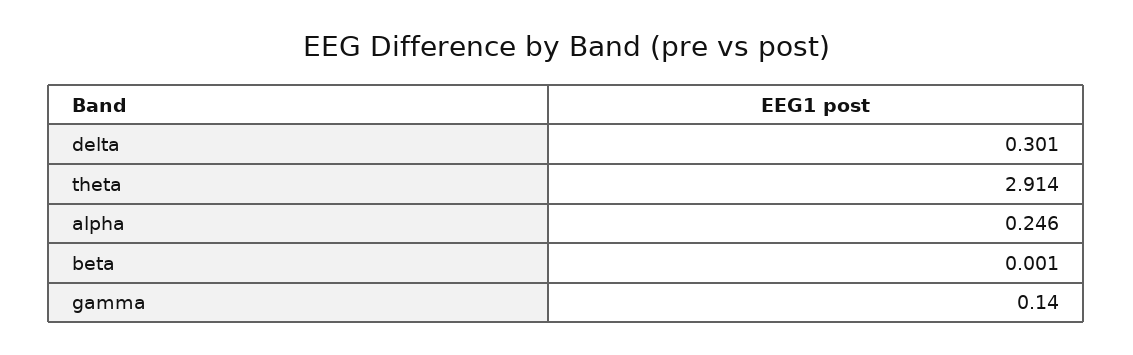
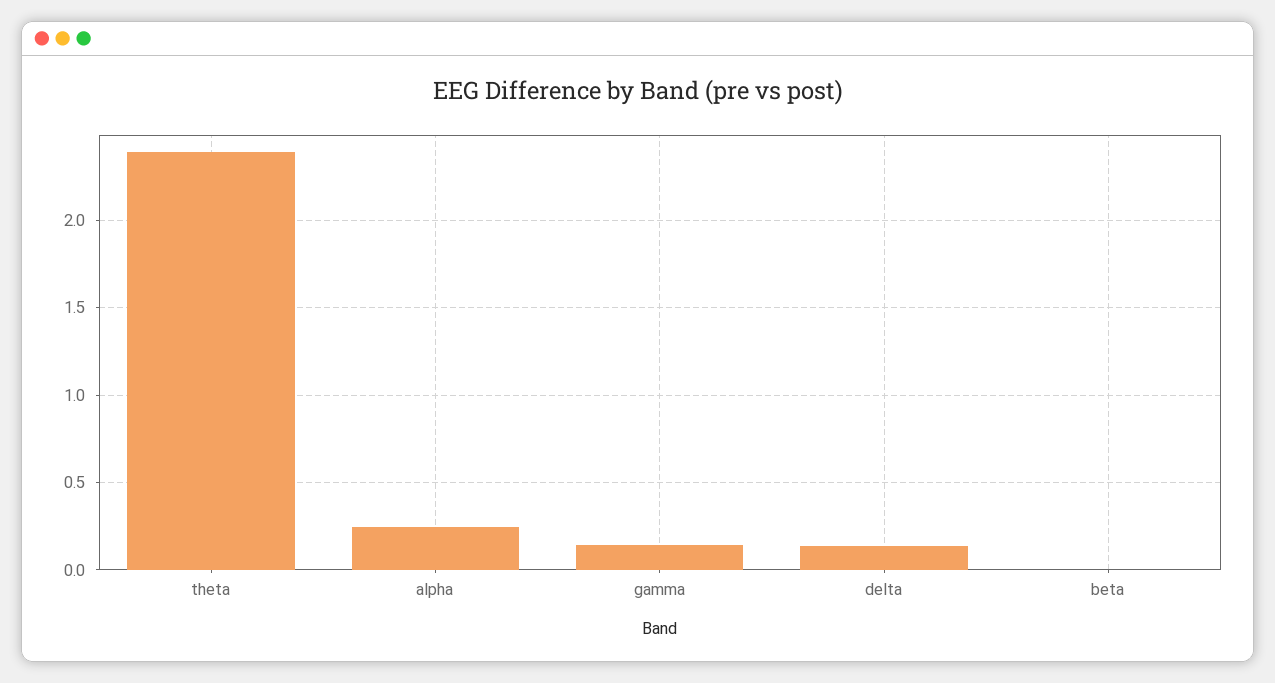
delta: 0.301 -> 0.15
theta: 2.914 -> 2.4

